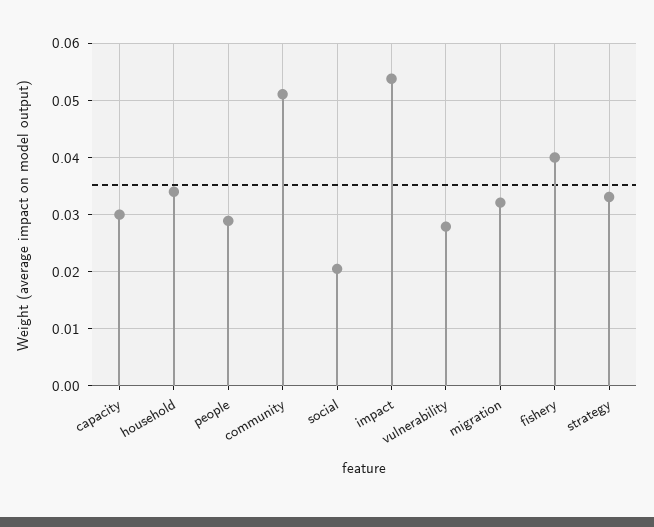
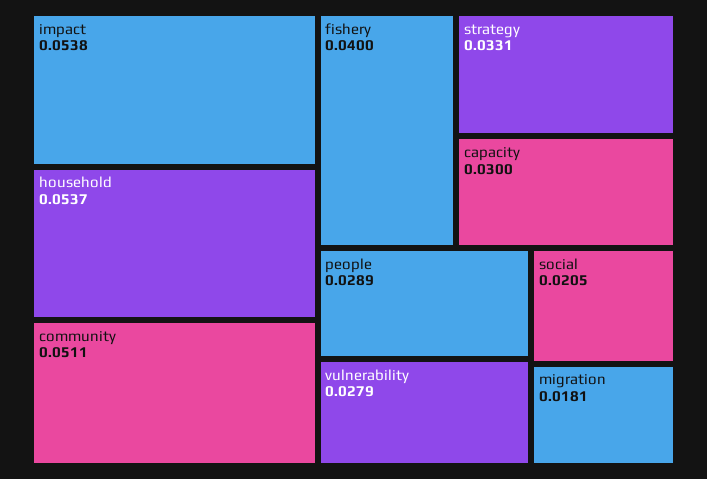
household: 0.034 -> 0.0537
migration: 0.032 -> 0.0181

